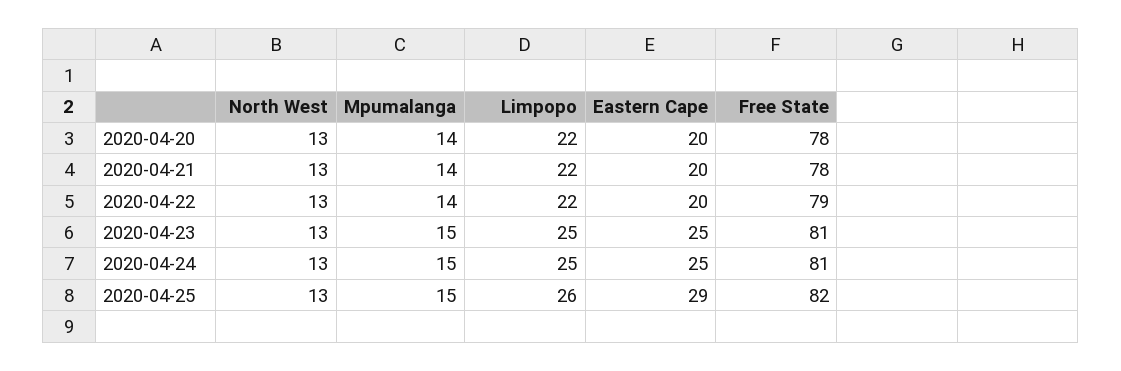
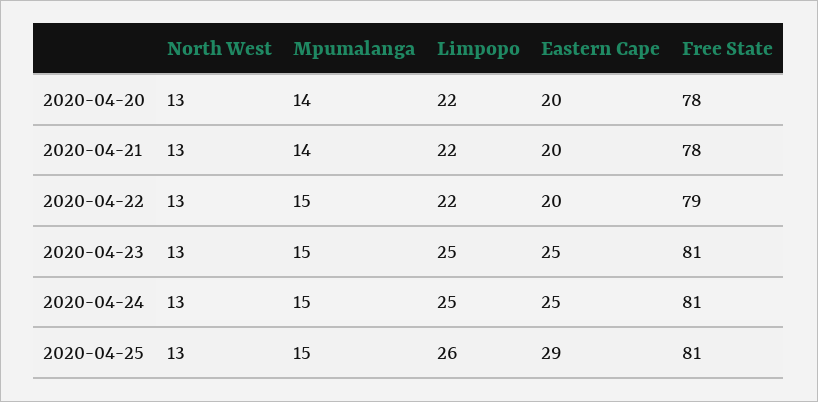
Mpumalanga, 2020-04-22: 14 -> 15
Free State, 2020-04-25: 82 -> 81

